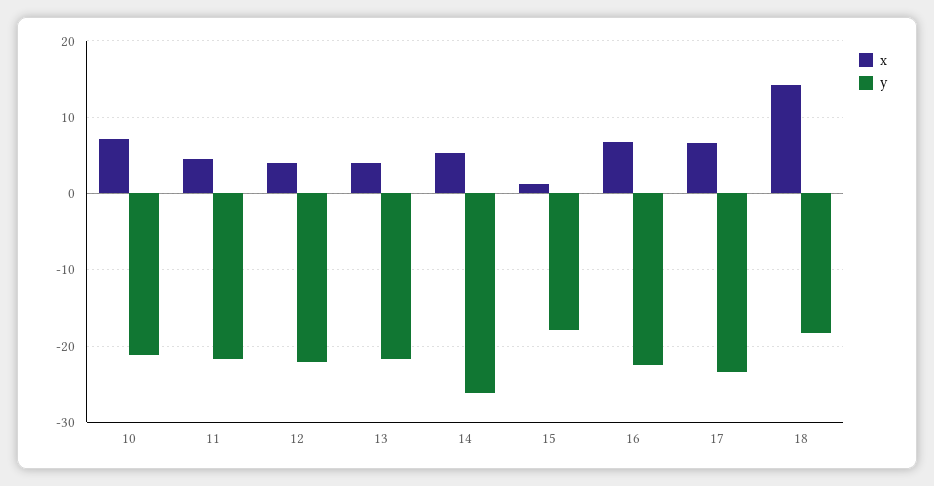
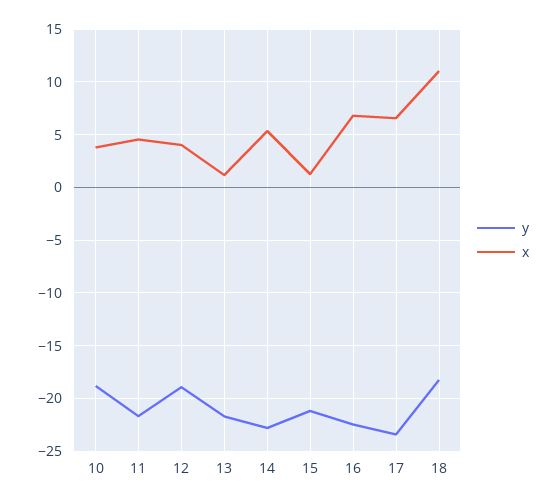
x, 10: 7 -> 4
y, 10: -21 -> -19
y, 12: -22 -> -19
x, 13: 4 -> 1
y, 14: -26 -> -23
y, 15: -18 -> -21
x, 18: 14 -> 11

